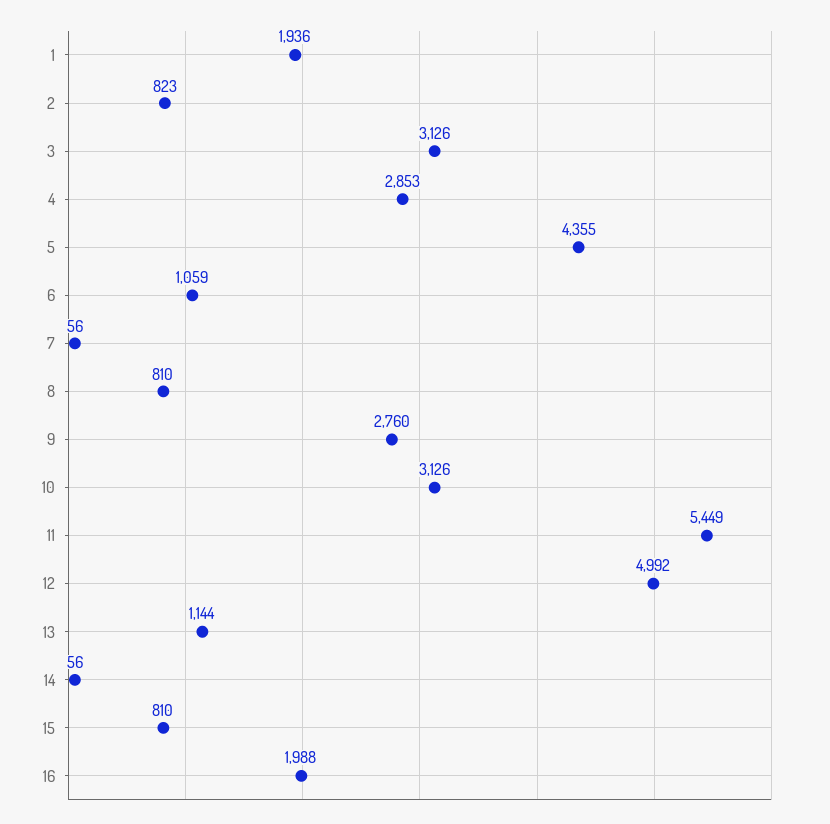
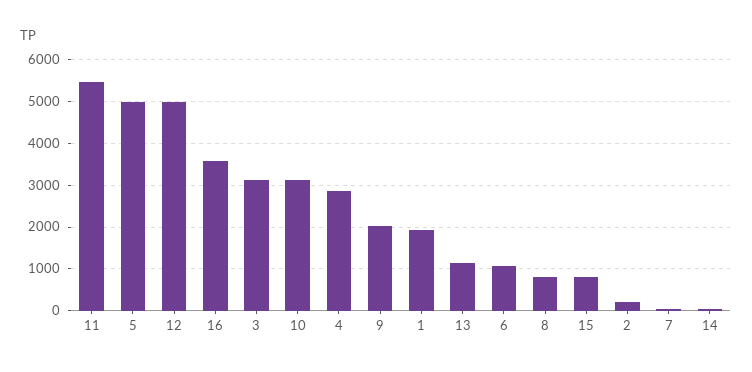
2: 823 -> 200
5: 4355 -> 5000
9: 2760 -> 2000
16: 1988 -> 3600

